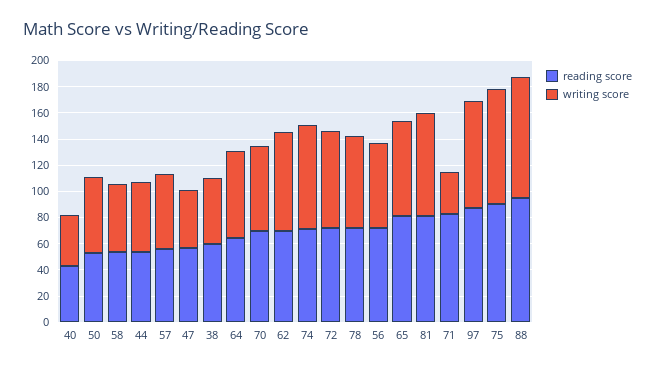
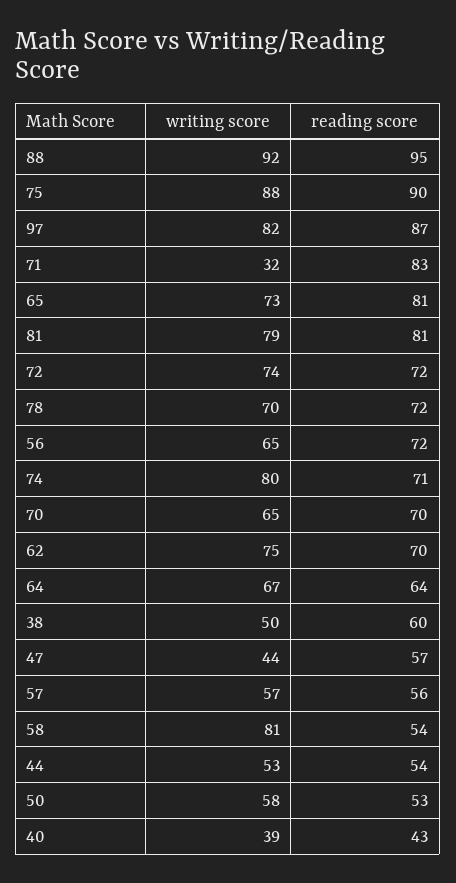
writing score, 58: 50 -> 81

